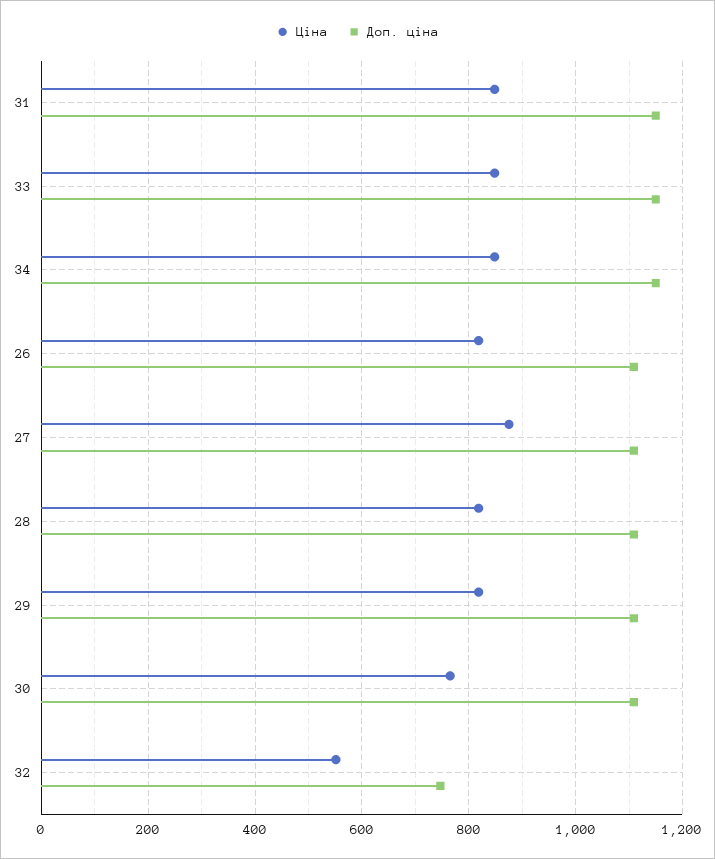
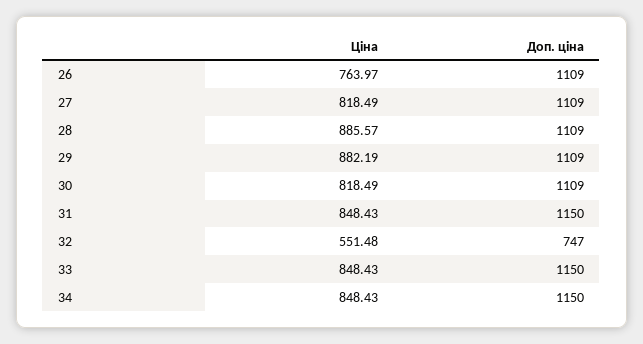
Ціна, 26: 820 -> 763.97
Ціна, 27: 880 -> 818.49
Ціна, 28: 820 -> 885.57
Ціна, 29: 820 -> 882.19
Ціна, 30: 760 -> 818.49

